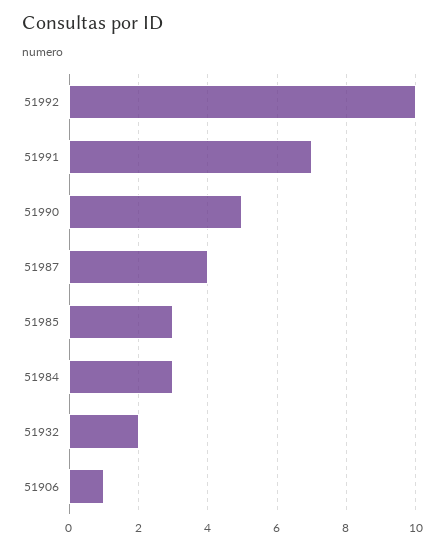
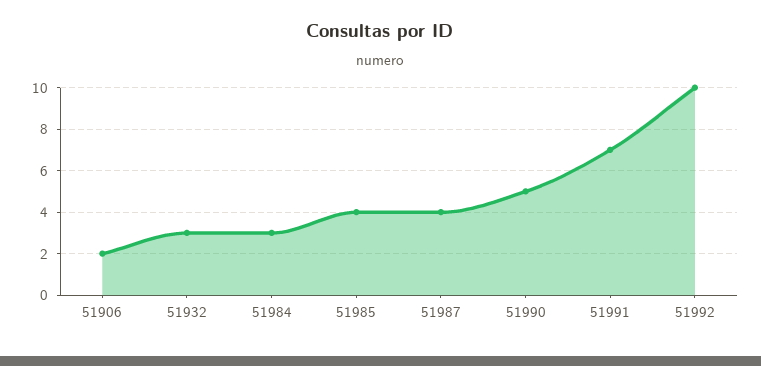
51985: 3 -> 4
51932: 2 -> 3
51906: 1 -> 2

